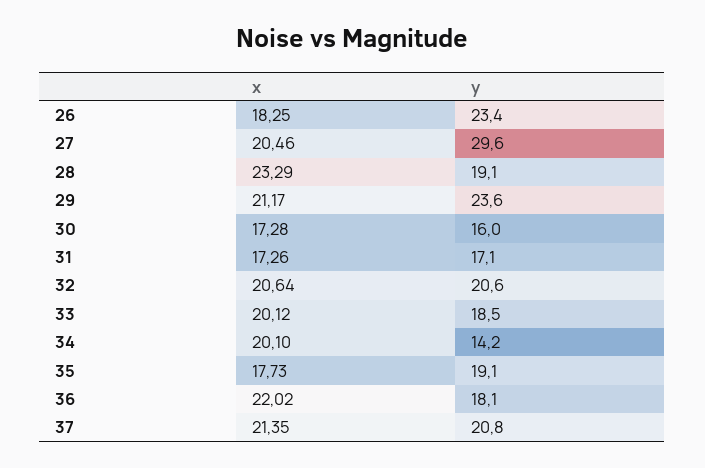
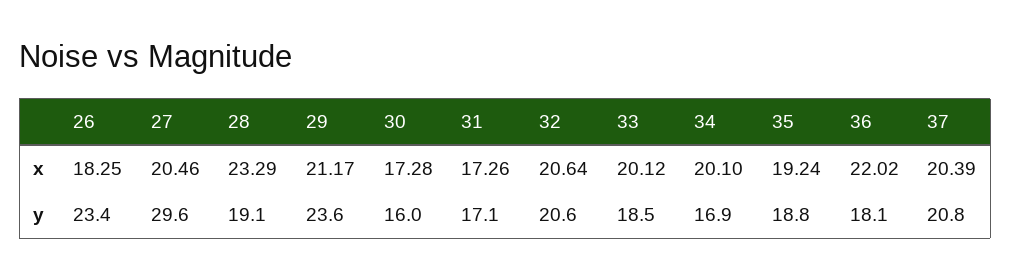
y, 34: 14.2 -> 16.9
x, 35: 17.73 -> 19.24
y, 35: 19.1 -> 18.8
x, 37: 21.35 -> 20.39

